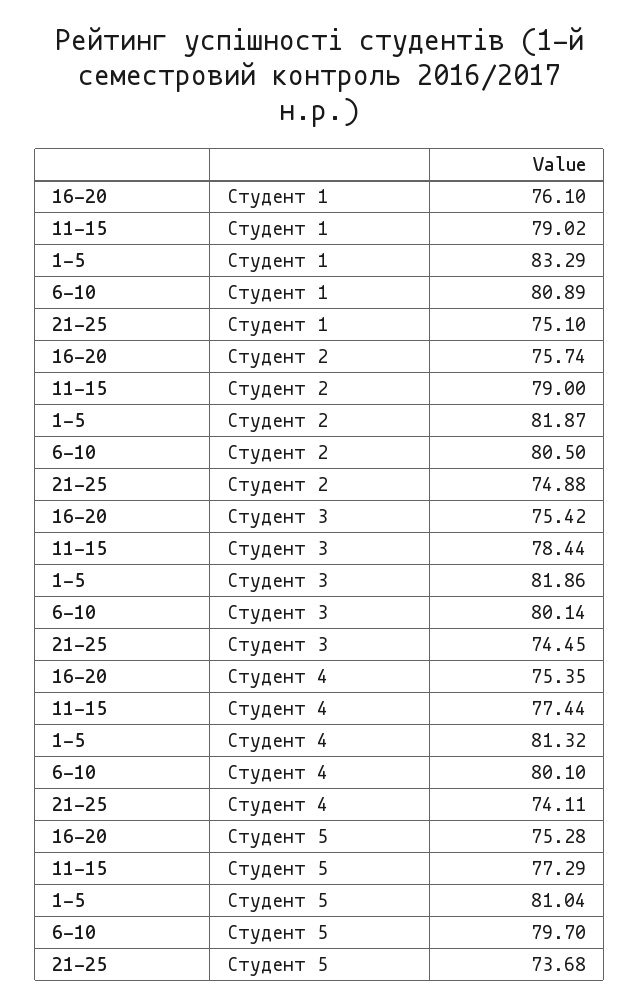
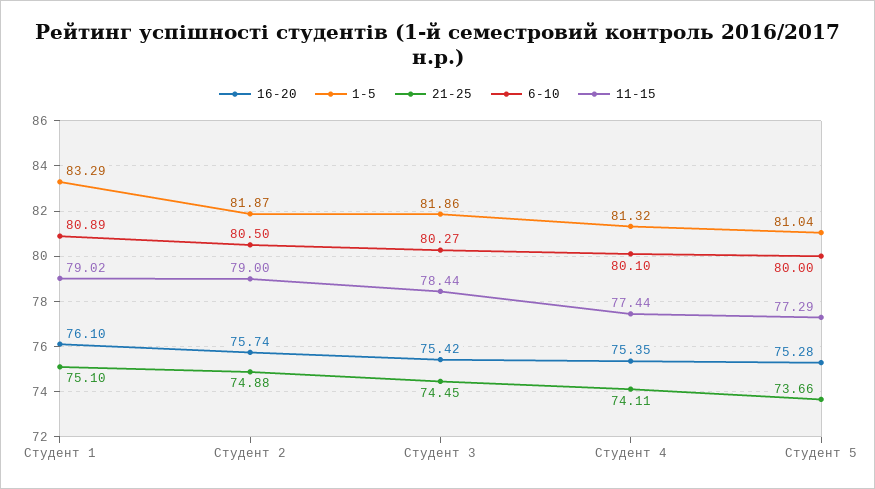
6-10, Студент 3: 80.14 -> 80.27
6-10, Студент 5: 79.7 -> 80
21-25, Студент 5: 73.68 -> 73.66

